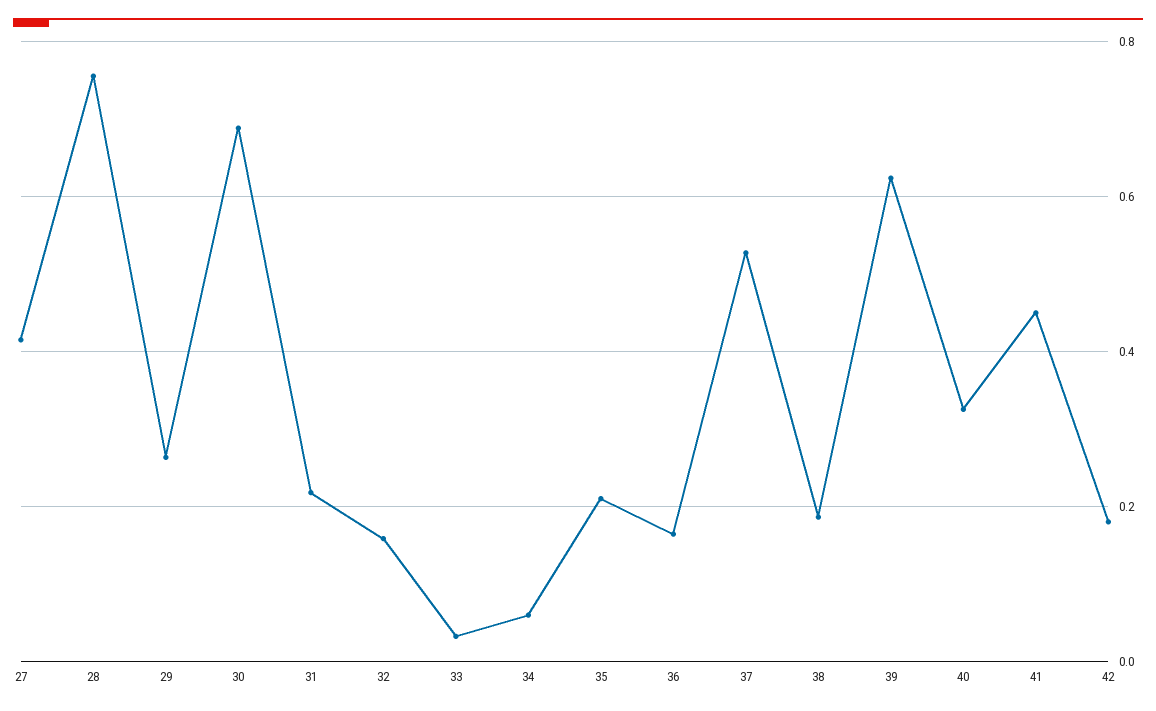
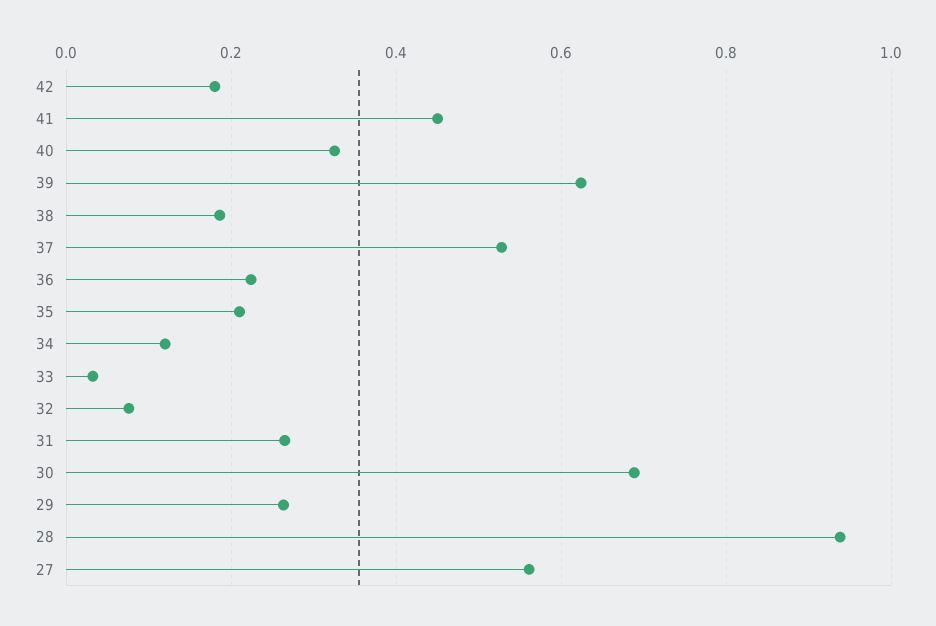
27: 0.42 -> 0.56
28: 0.76 -> 0.94
31: 0.22 -> 0.26
32: 0.16 -> 0.08
34: 0.06 -> 0.12
36: 0.16 -> 0.22

